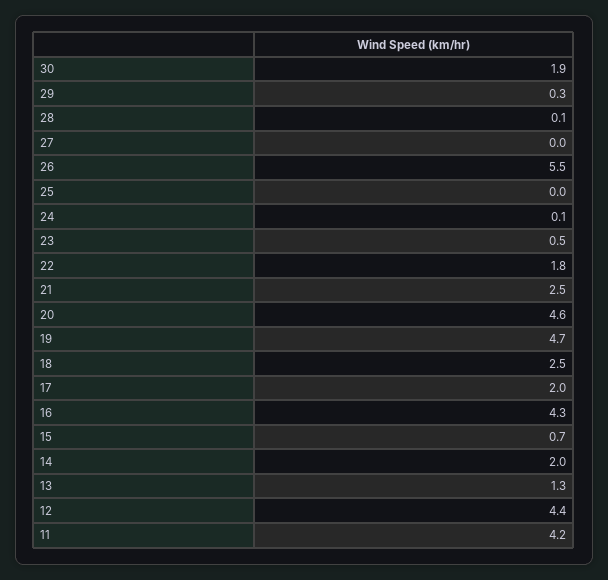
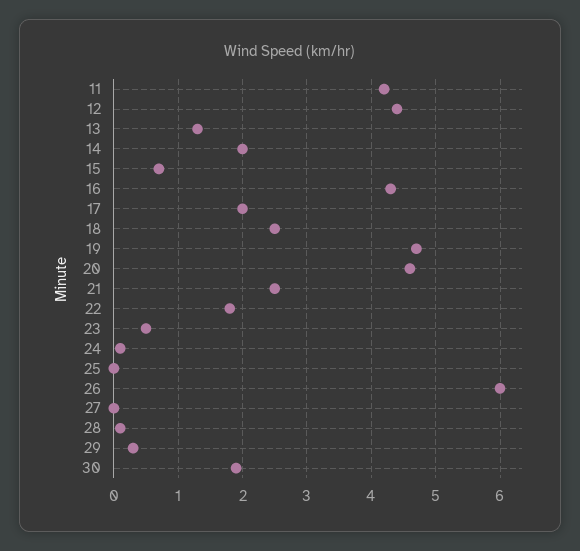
26: 5.5 -> 6

